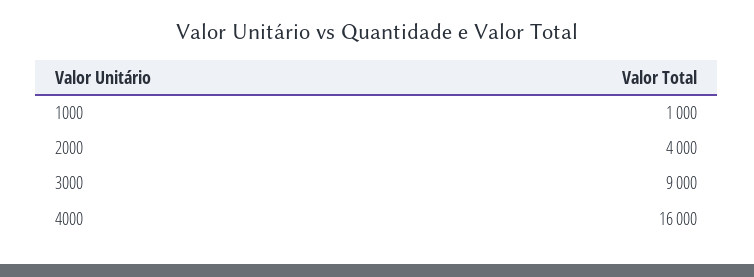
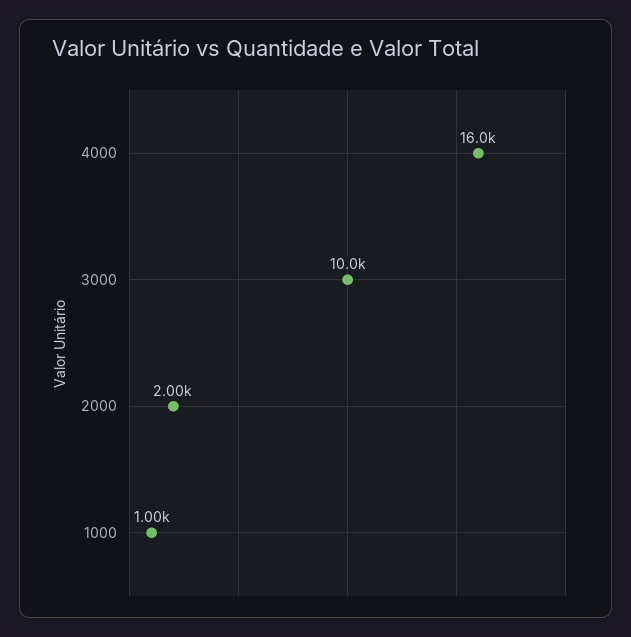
2000: 4000 -> 2000
3000: 9000 -> 10000

